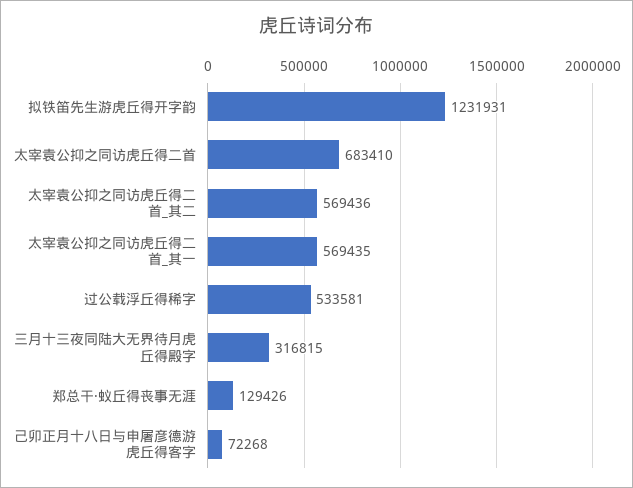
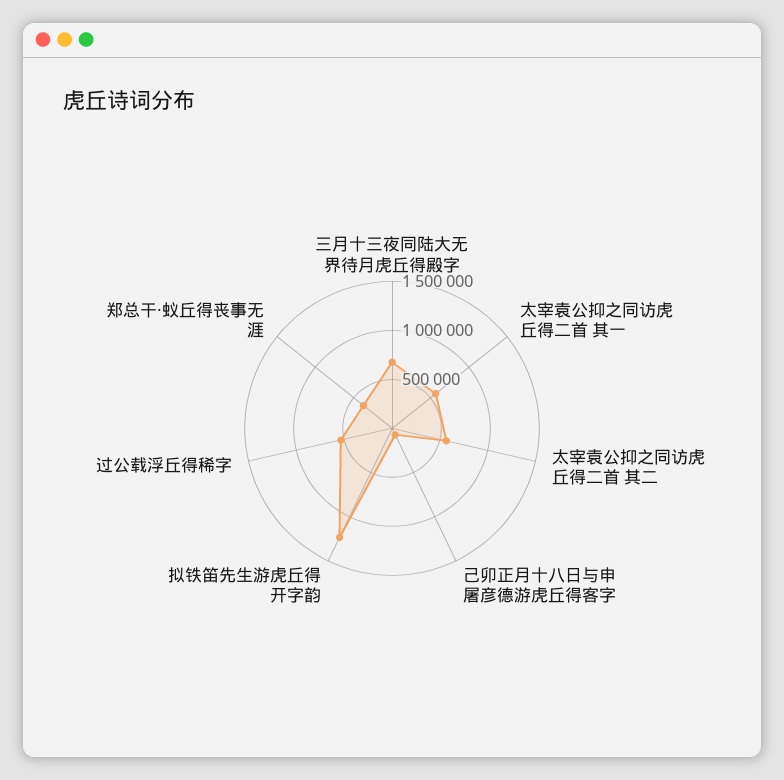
太宰袁公抑之同访虎丘得二首: 683410 -> none
三月十三夜同陆大无界待月虎丘得殿字: 316815 -> 700000
郑总干·蚁丘得丧事无涯: 129426 -> 400000

